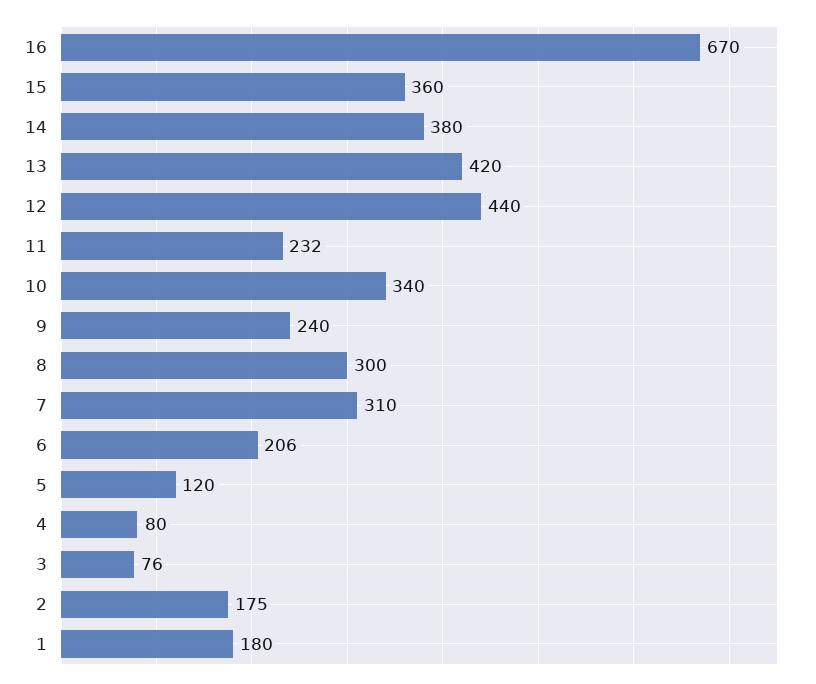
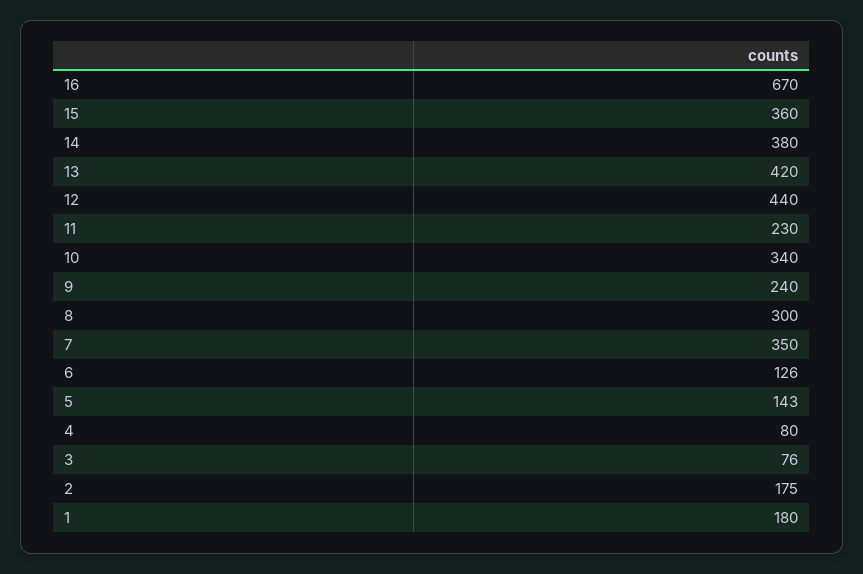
11: 232 -> 230
7: 310 -> 350
6: 206 -> 126
5: 120 -> 143

